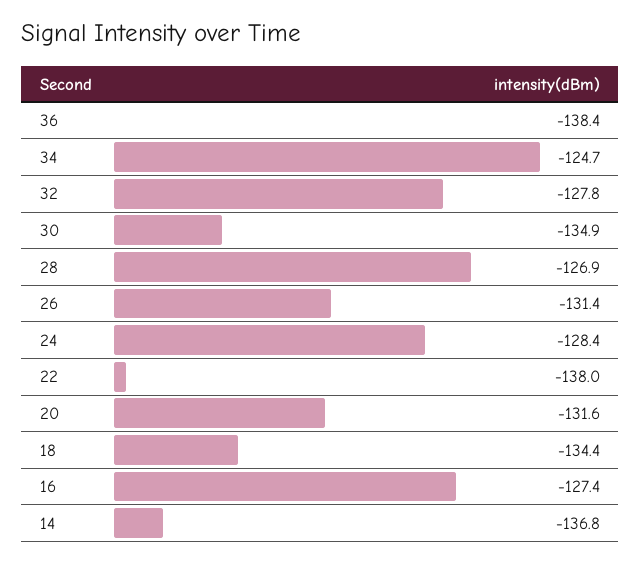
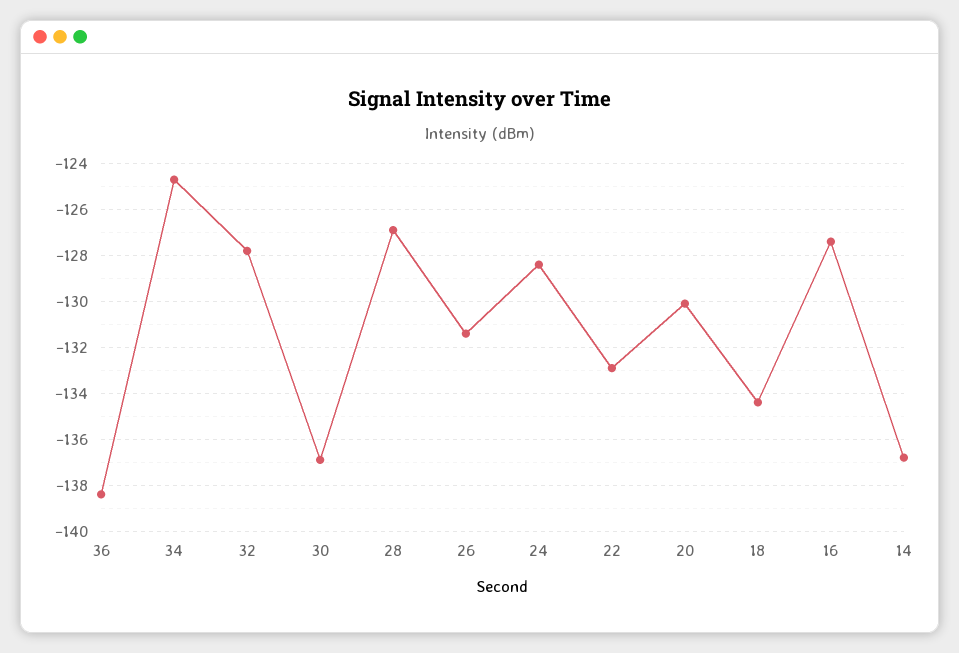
30: -134.9 -> -137
22: -138 -> -133
20: -131.6 -> -130

